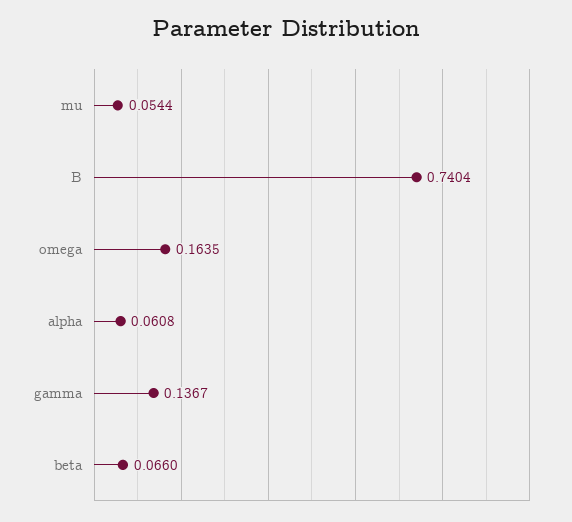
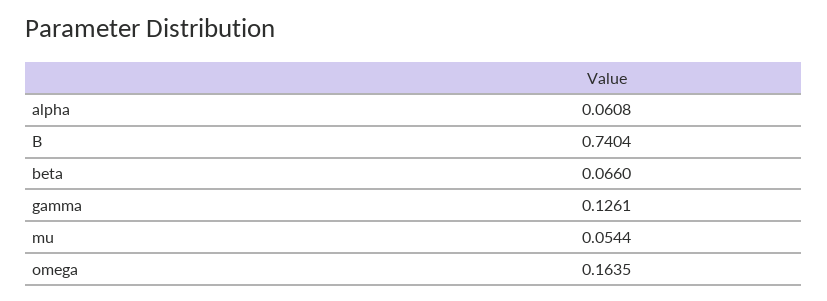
gamma: 0.1367 -> 0.1261

